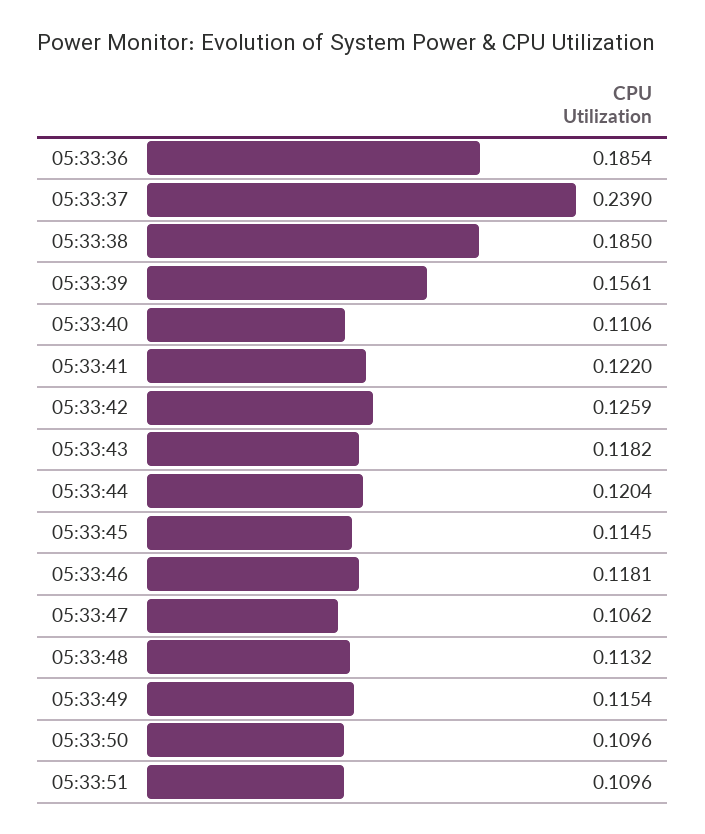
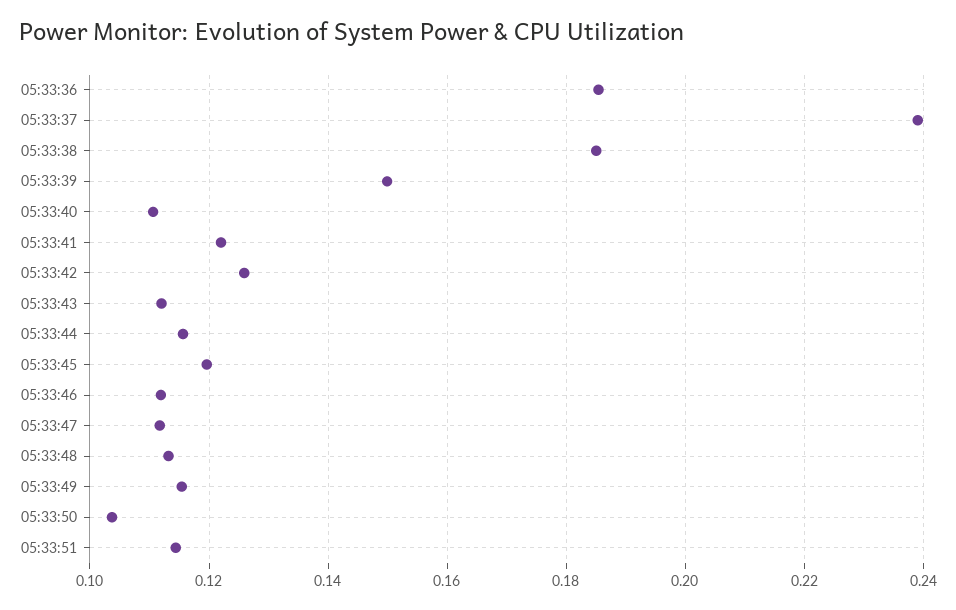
05:33:39: 0.1561 -> 0.15
05:33:43: 0.1182 -> 0.112
05:33:44: 0.1204 -> 0.116
05:33:45: 0.1145 -> 0.12
05:33:46: 0.1181 -> 0.112
05:33:47: 0.1062 -> 0.112
05:33:50: 0.1096 -> 0.104
05:33:51: 0.1096 -> 0.114

